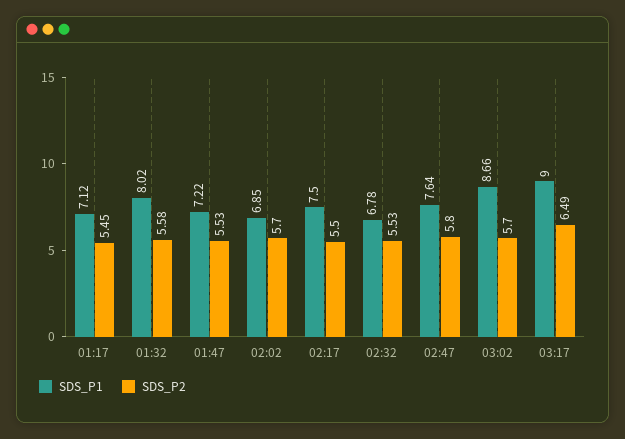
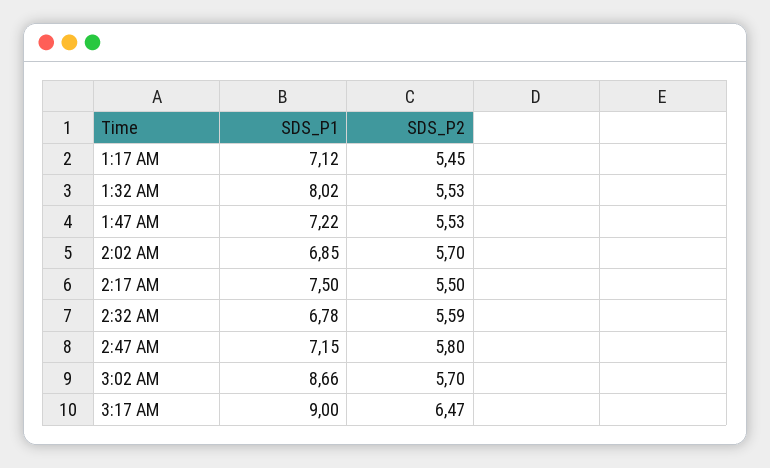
SDS_P2, 01:32: 5.58 -> 5.53
SDS_P2, 02:32: 5.53 -> 5.59
SDS_P1, 02:47: 7.64 -> 7.15
SDS_P2, 03:17: 6.49 -> 6.47

